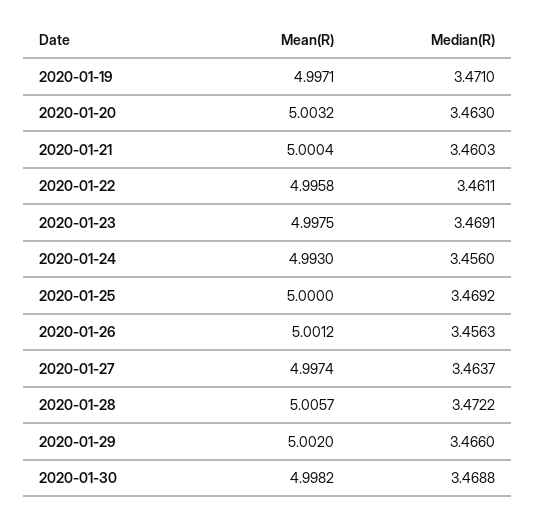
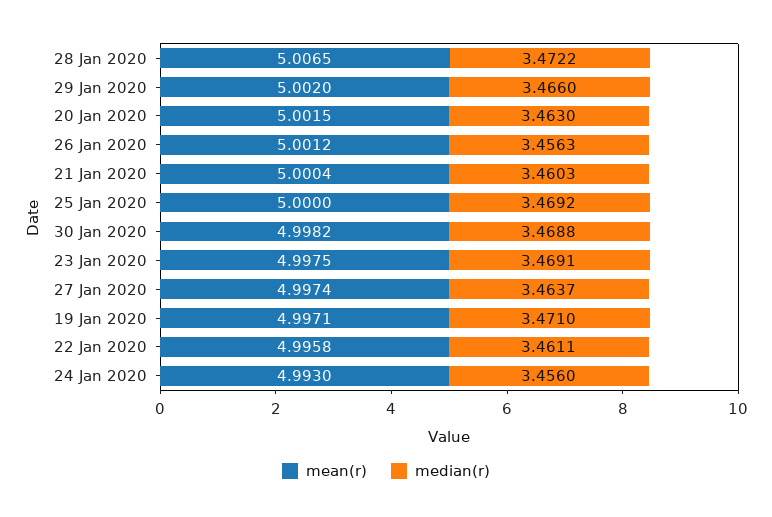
Mean(R), 2020-01-20: 5.0032 -> 5.0015
Mean(R), 2020-01-28: 5.0057 -> 5.0065

